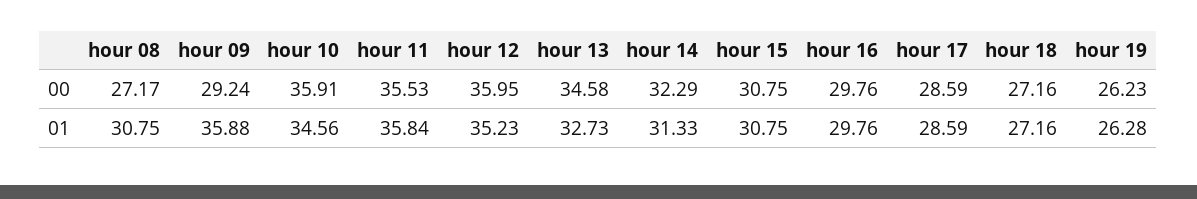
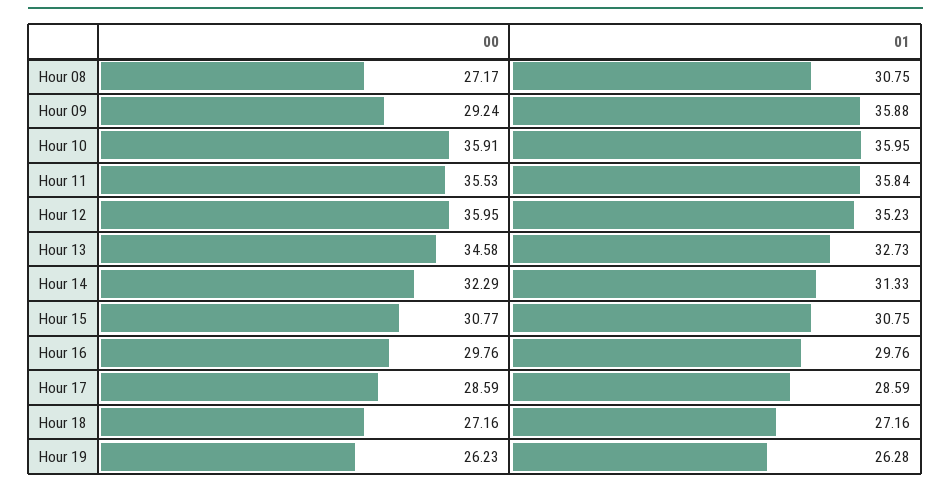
hour 15, 00: 30.75 -> 30.77
hour 10, 01: 34.56 -> 35.95

